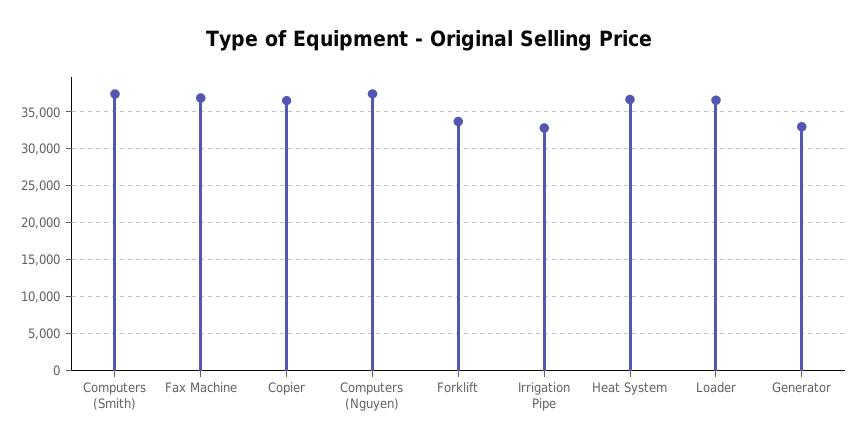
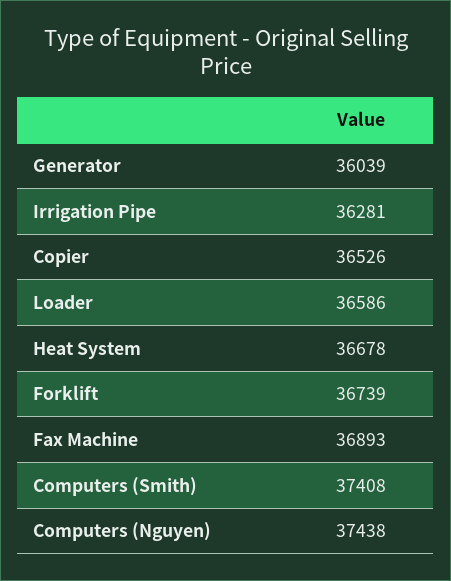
Forklift: 34000 -> 36739
Irrigation Pipe: 33000 -> 36281
Generator: 33000 -> 36039

